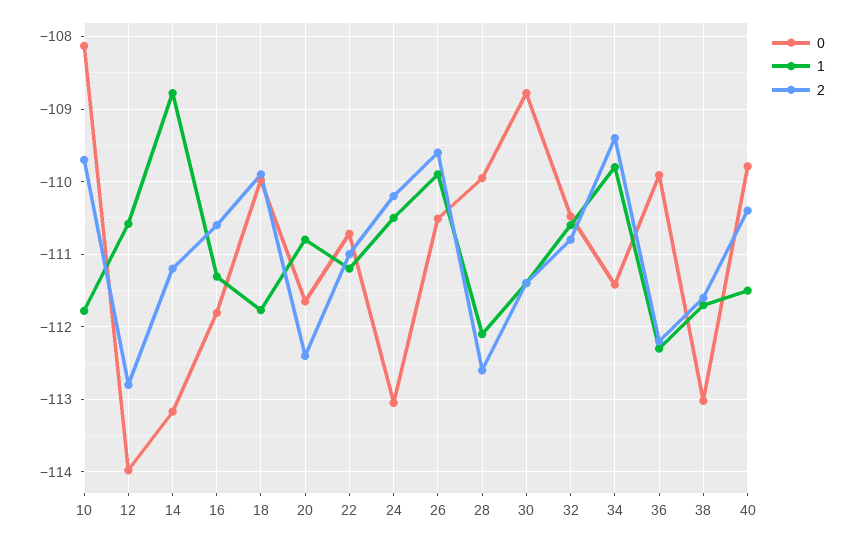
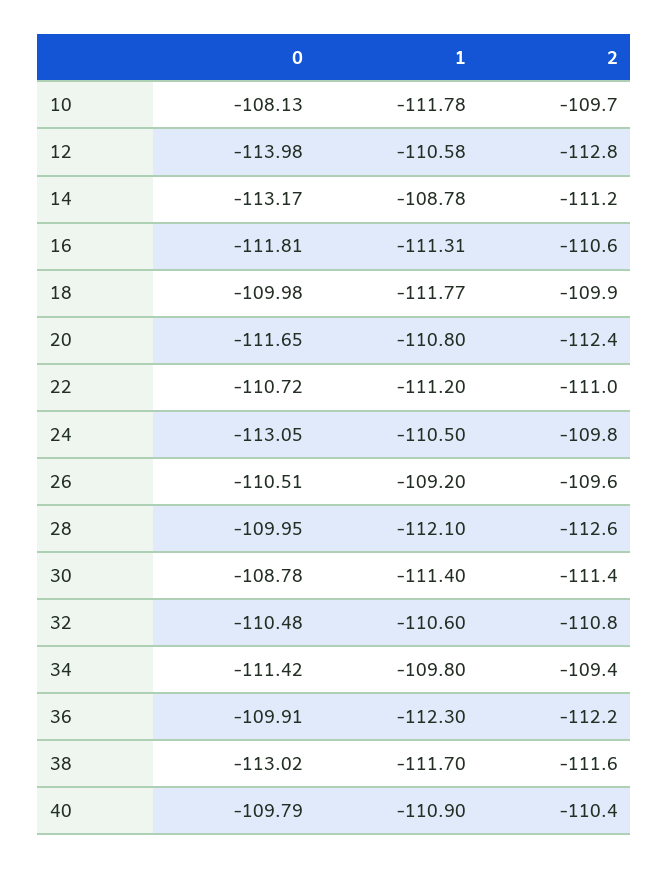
2, 24: -110.2 -> -109.8
1, 26: -109.9 -> -109.2
1, 40: -111.5 -> -110.9

